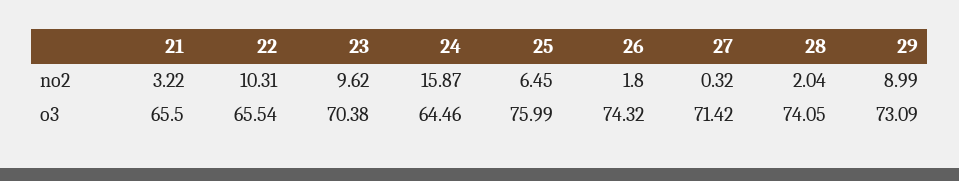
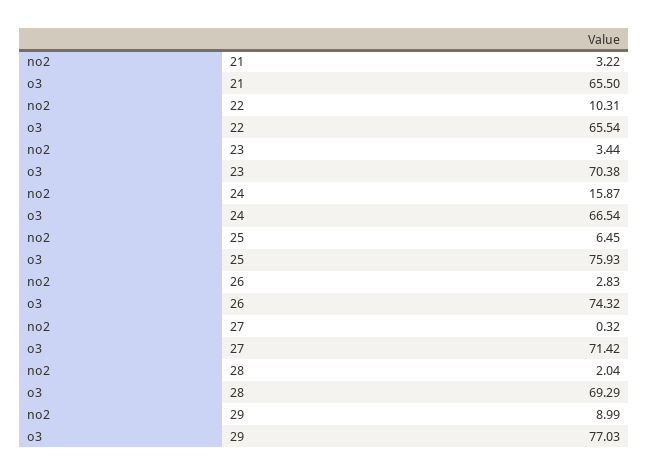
23, no2: 9.62 -> 3.44
26, no2: 1.8 -> 2.83
24, o3: 64.46 -> 66.54
25, o3: 75.99 -> 75.93
28, o3: 74.05 -> 69.29
29, o3: 73.09 -> 77.03

